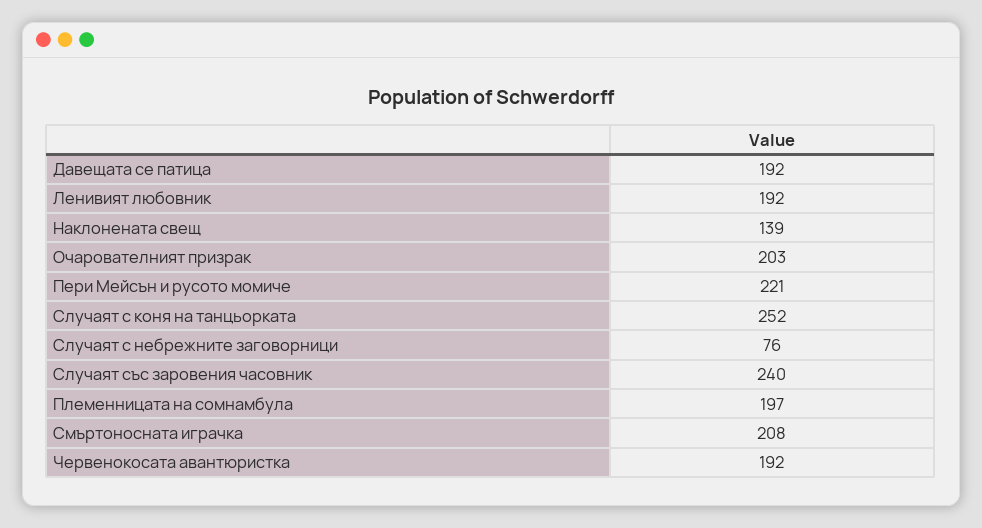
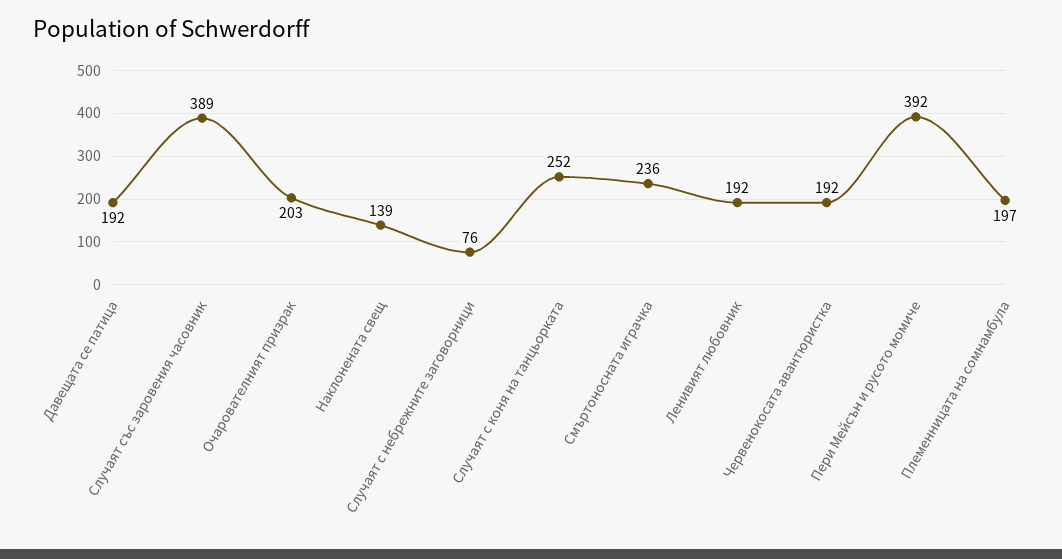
Пери Мейсън и русото момиче: 221 -> 392
Случаят със заровения часовник: 240 -> 389
Смъртоносната играчка: 208 -> 236

